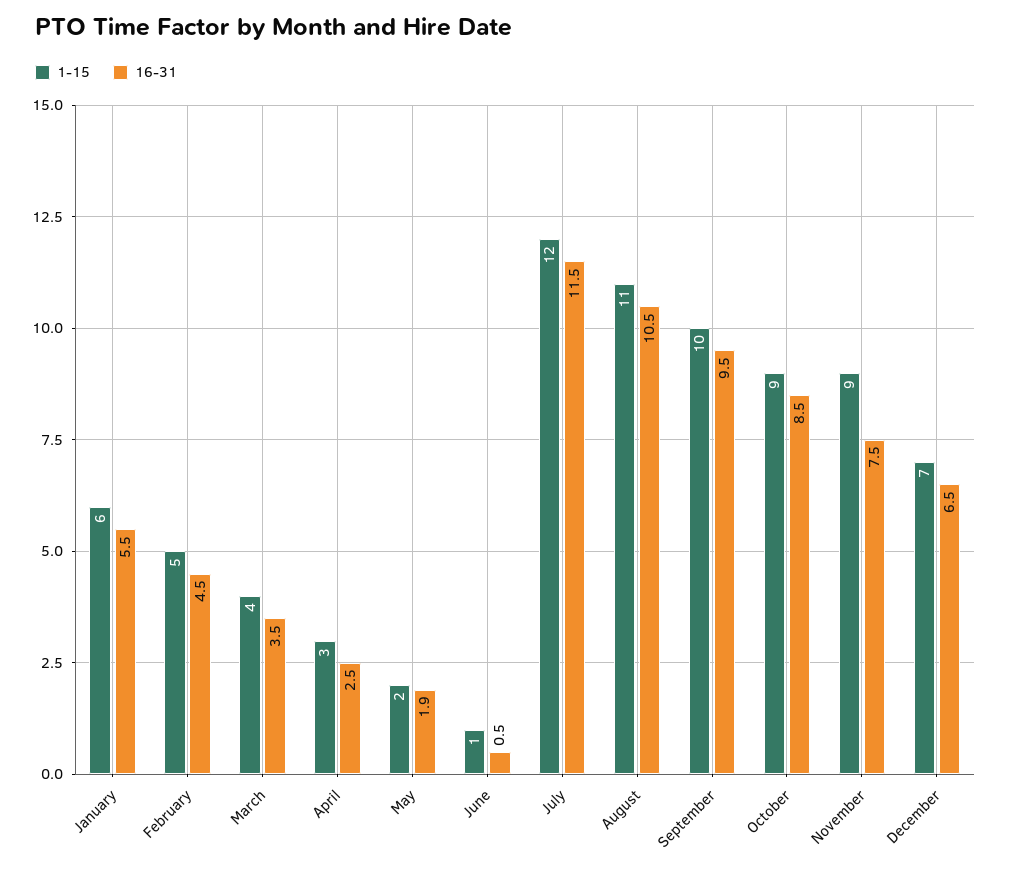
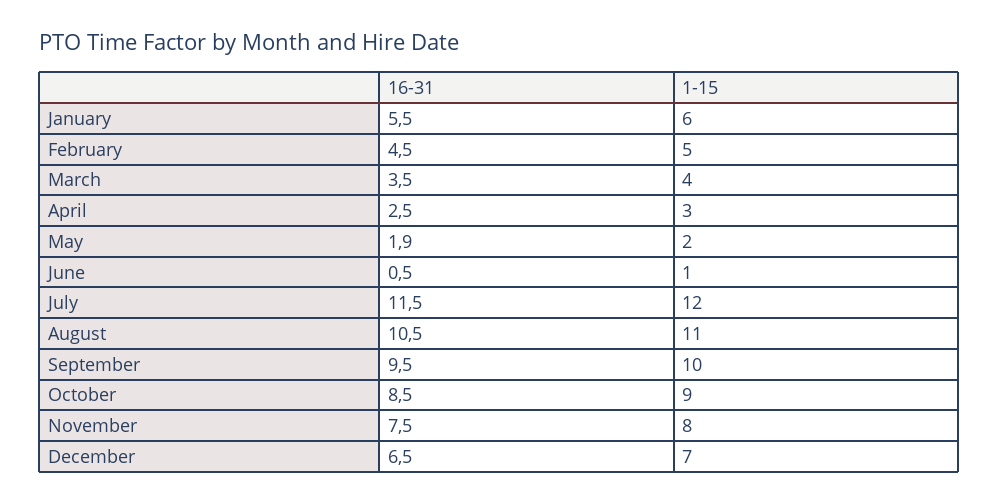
1-15, November: 9 -> 8

